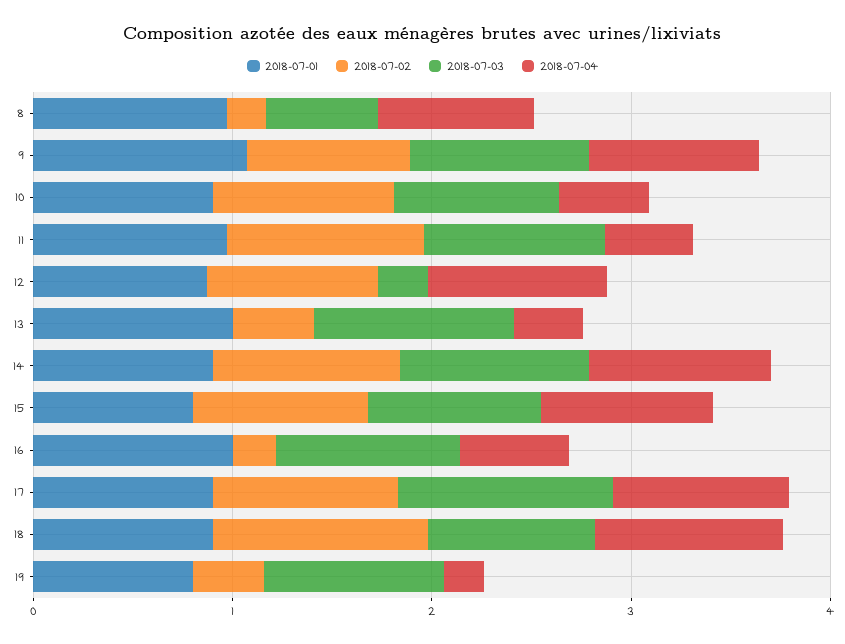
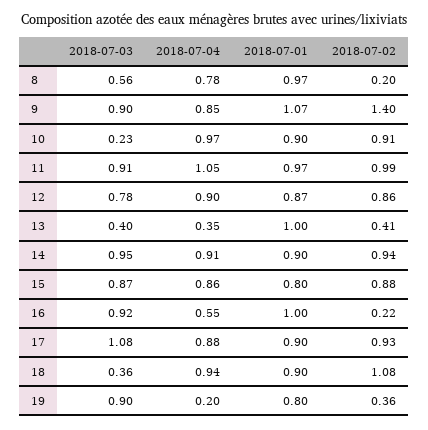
2018-07-02, 9: 0.8 -> 1.4
2018-07-03, 10: 0.8 -> 0.23
2018-07-04, 10: 0.4 -> 0.97
2018-07-04, 11: 0.4 -> 1.05
2018-07-03, 12: 0.2 -> 0.78
2018-07-03, 13: 1 -> 0.4
2018-07-03, 18: 0.8 -> 0.36

